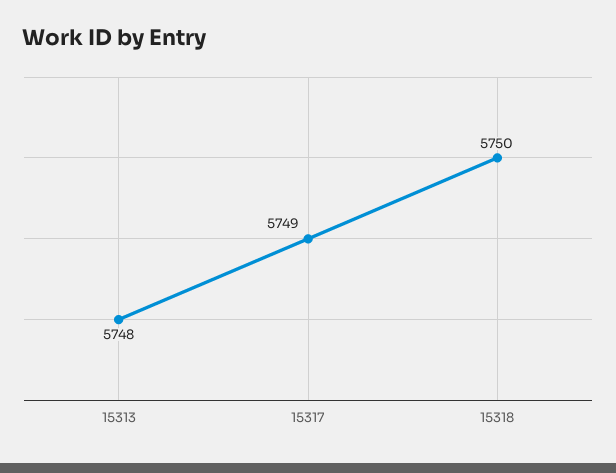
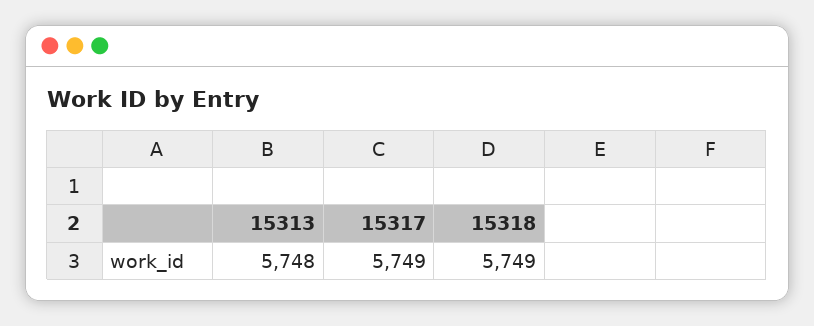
15318: 5750 -> 5749

